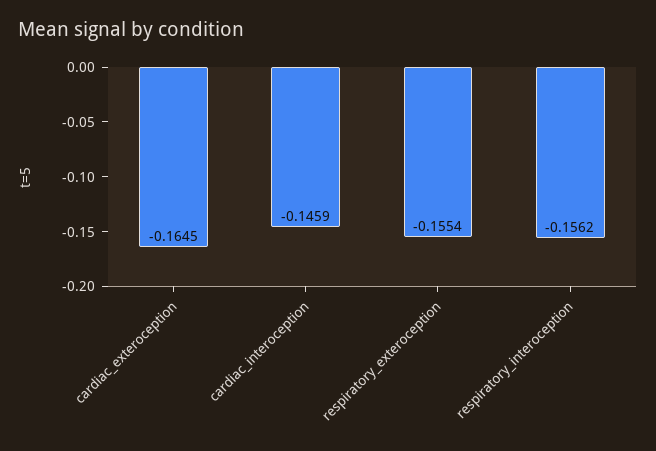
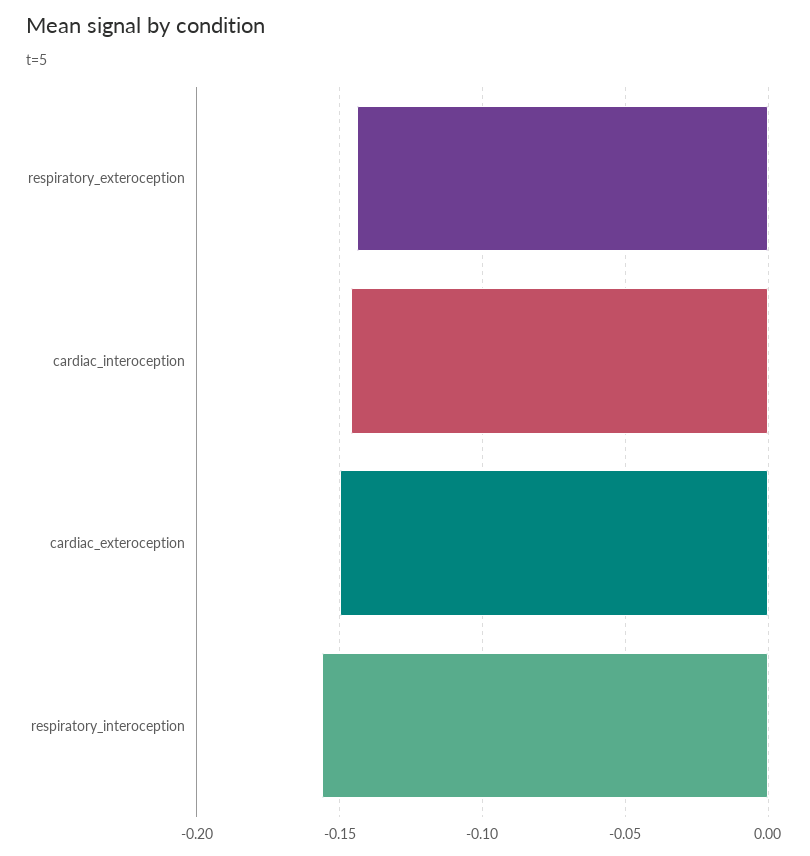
cardiac_exteroception: -0.1645 -> -0.15
respiratory_exteroception: -0.1554 -> -0.145

